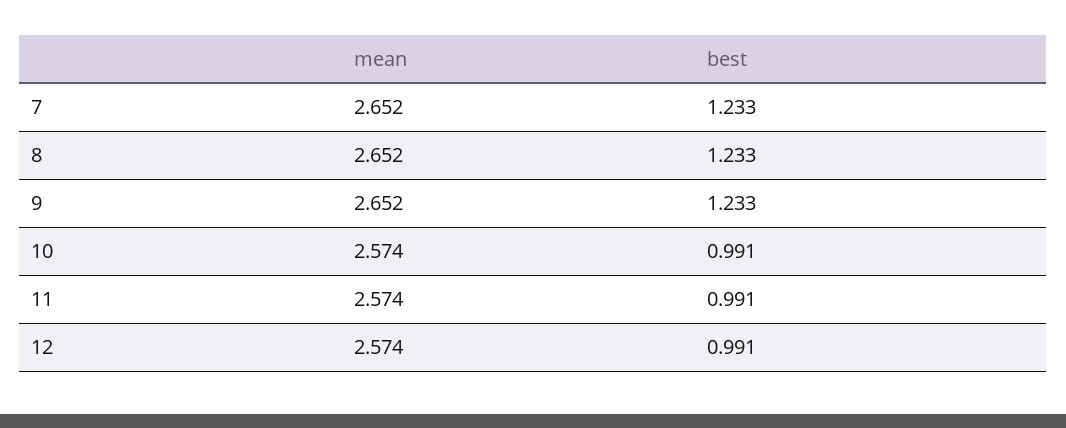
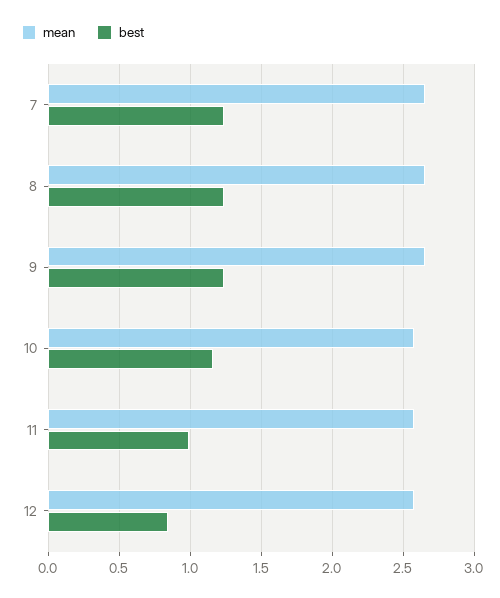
best, 10: 0.991 -> 1.15
best, 12: 0.991 -> 0.85

